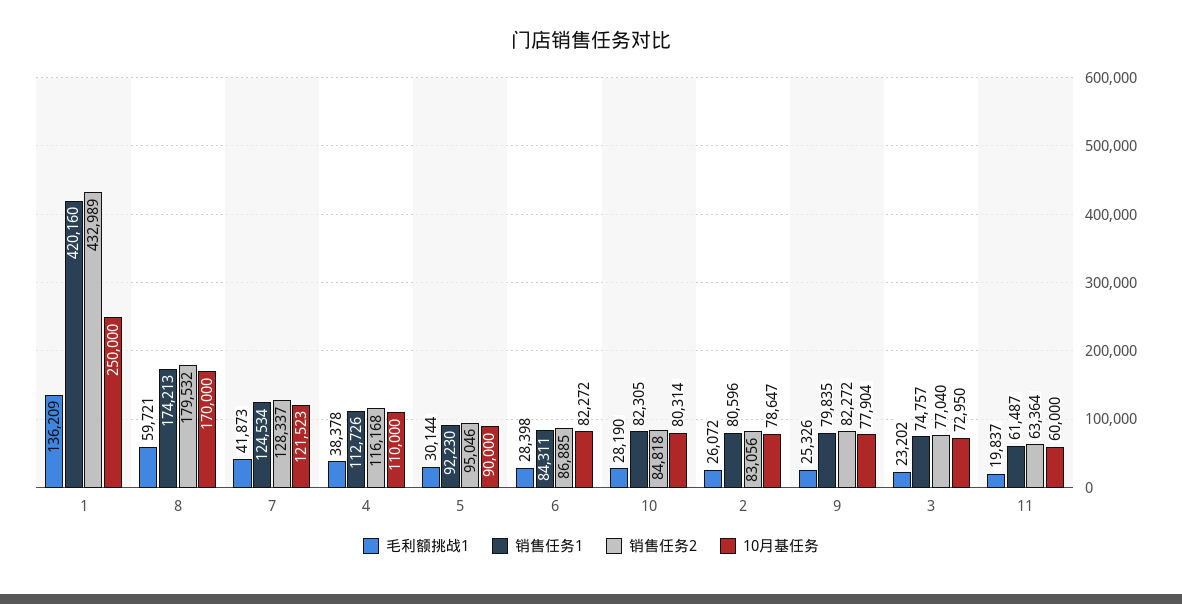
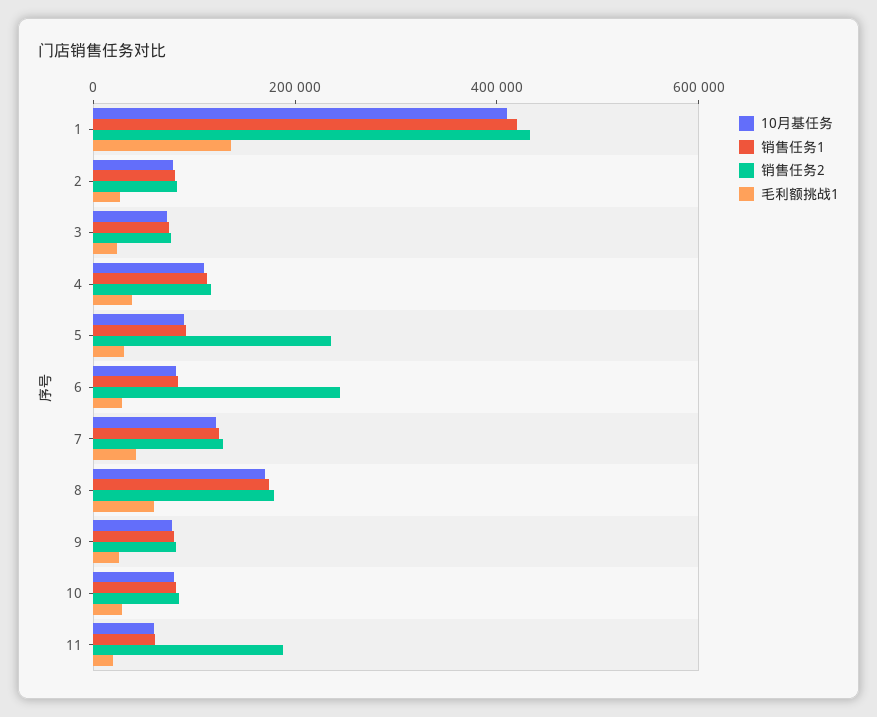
10月基任务, 1: 250000 -> 400000
销售任务2, 5: 95046 -> 250000
销售任务2, 6: 86885 -> 250000
销售任务2, 11: 63364 -> 200000

